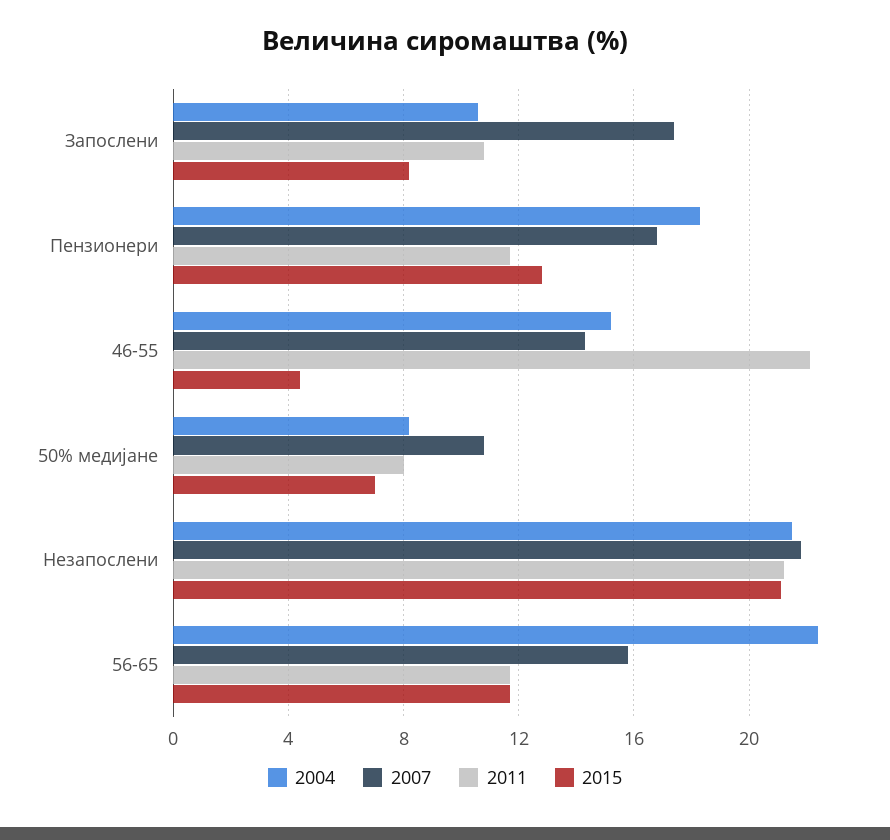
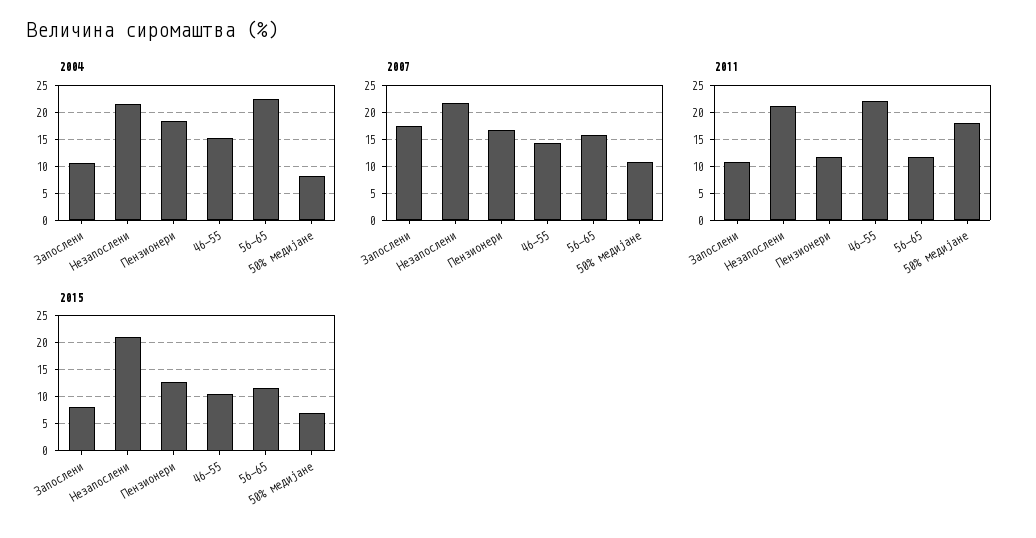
2015, 46-55: 4.5 -> 10
2011, 50% медијане: 8 -> 17.5

